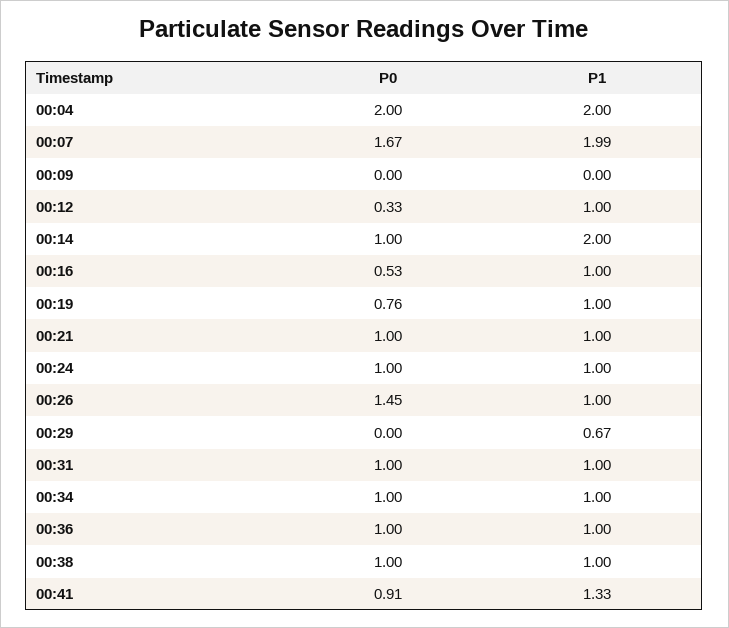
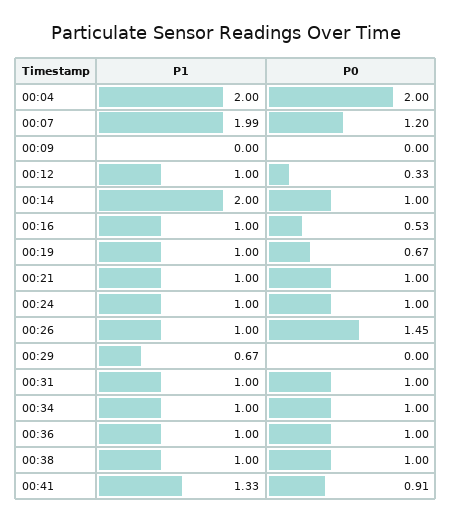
P0, 00:07: 1.67 -> 1.2
P0, 00:19: 0.76 -> 0.67

